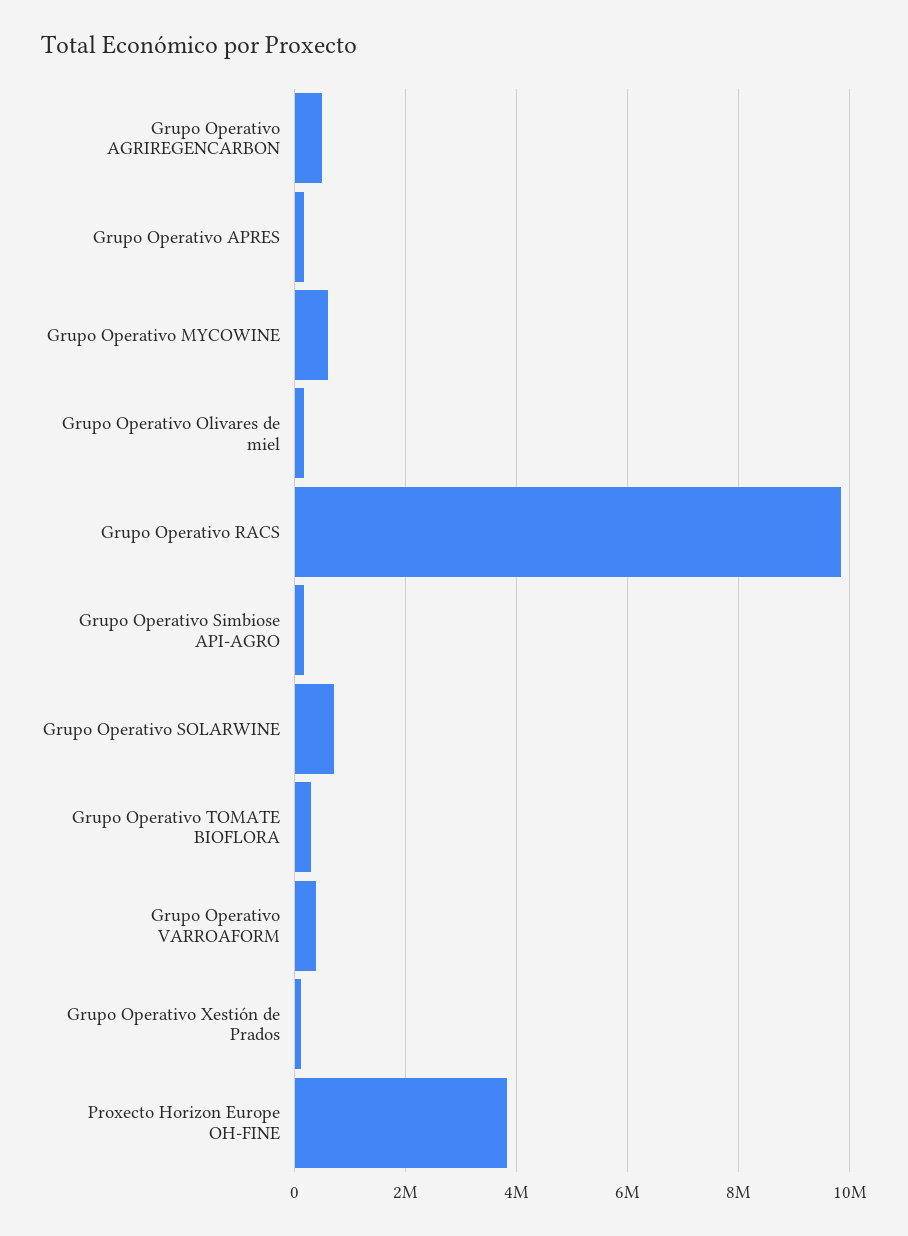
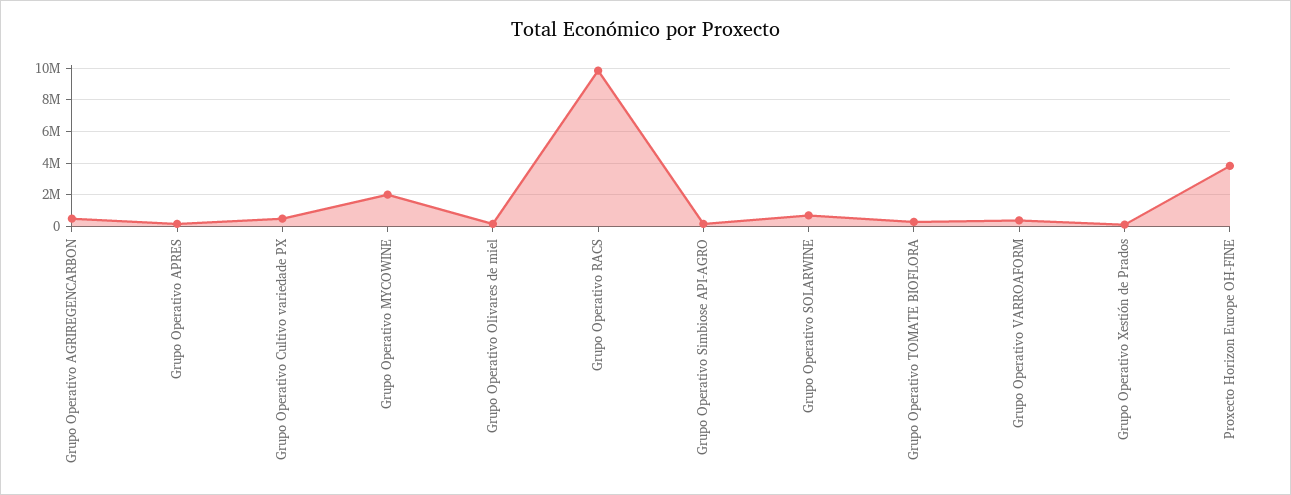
Grupo Operativo MYCOWINE: 600000 -> 2000000
Grupo Operativo Cultivo variedade PX: none -> 500000

